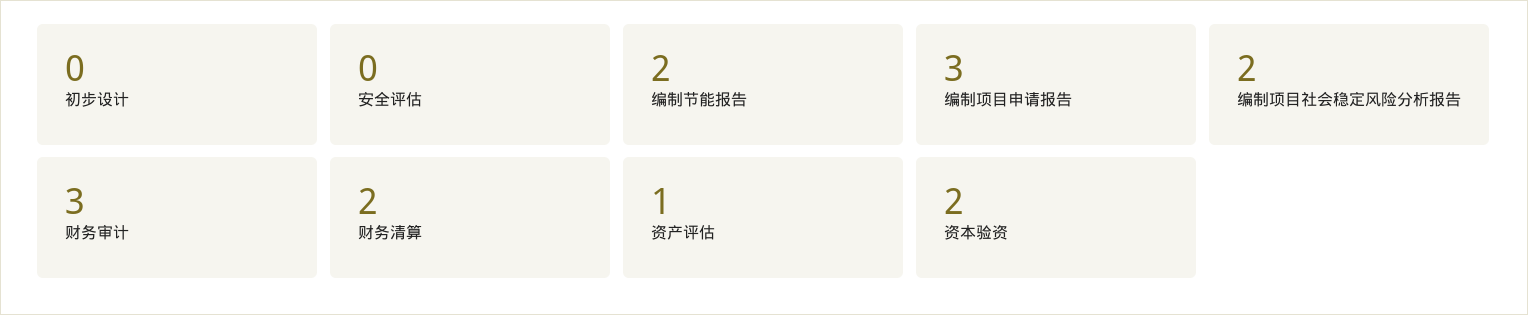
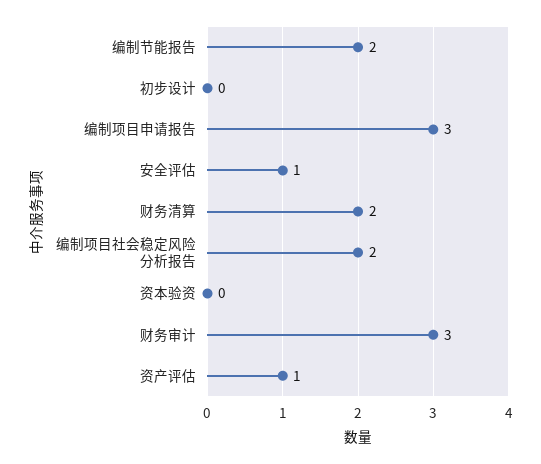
安全评估: 0 -> 1
资本验资: 2 -> 0

